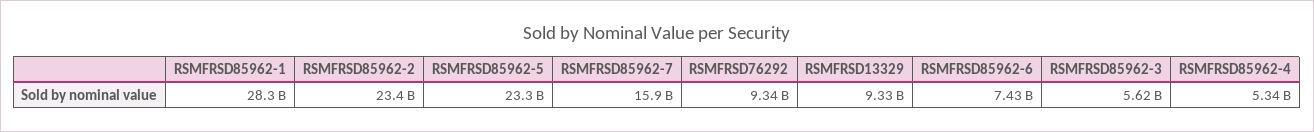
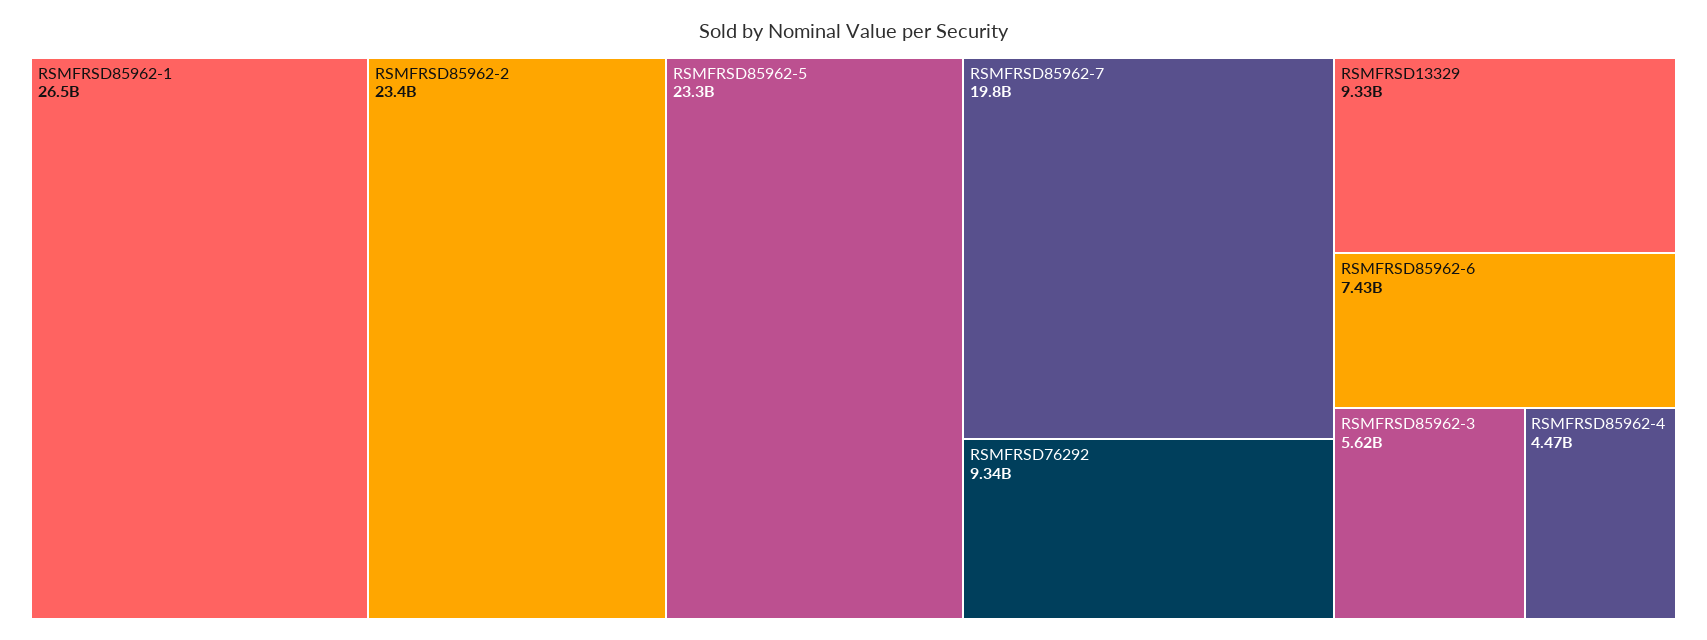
RSMFRSD85962-1: 28300000000 -> 26500000000
RSMFRSD85962-7: 15900000000 -> 19800000000
RSMFRSD85962-4: 5340000000 -> 4470000000

